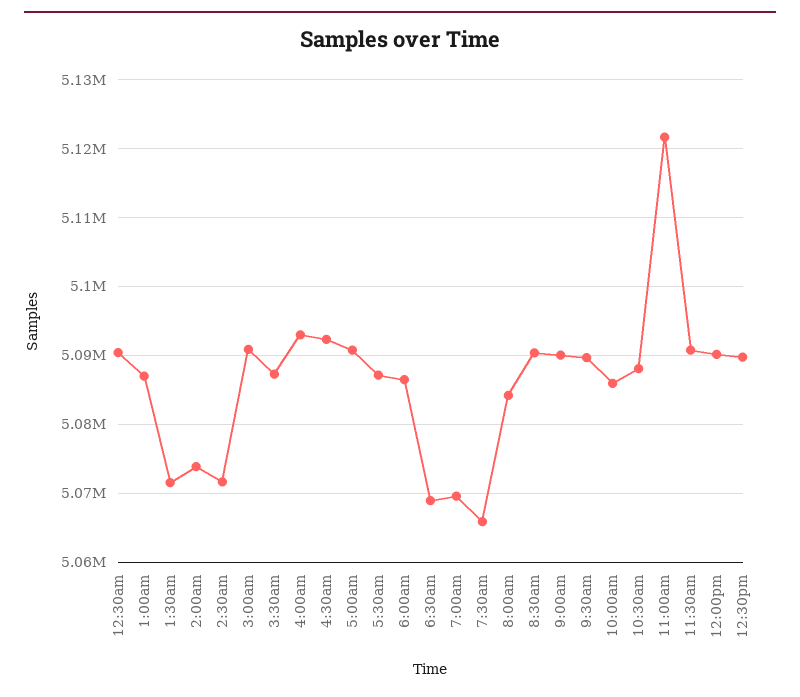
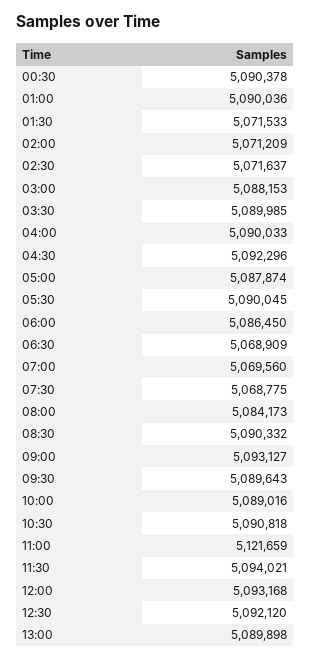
1:00am: 5087000 -> 5090036
2:00am: 5074000 -> 5071209
3:00am: 5091000 -> 5088153
3:30am: 5087000 -> 5089985
4:00am: 5093000 -> 5090033
5:00am: 5091000 -> 5087874
5:30am: 5087000 -> 5090045
7:30am: 5066000 -> 5068775
9:00am: 5090000 -> 5093127
10:00am: 5086000 -> 5089016
10:30am: 5088000 -> 5090818
11:30am: 5091000 -> 5094021
12:00pm: 5090000 -> 5093168
12:30pm: 5090000 -> 5092120
13:00: none -> 5089898

